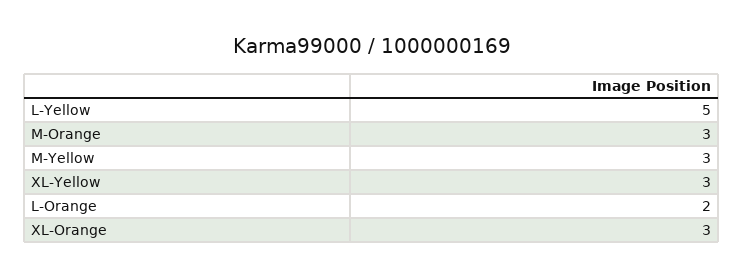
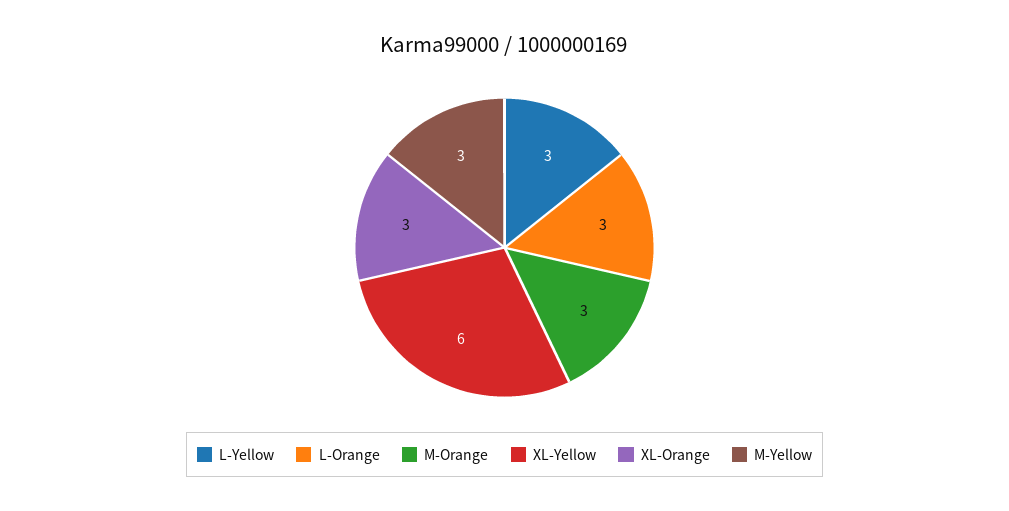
L-Yellow: 5 -> 3
XL-Yellow: 3 -> 6
L-Orange: 2 -> 3

